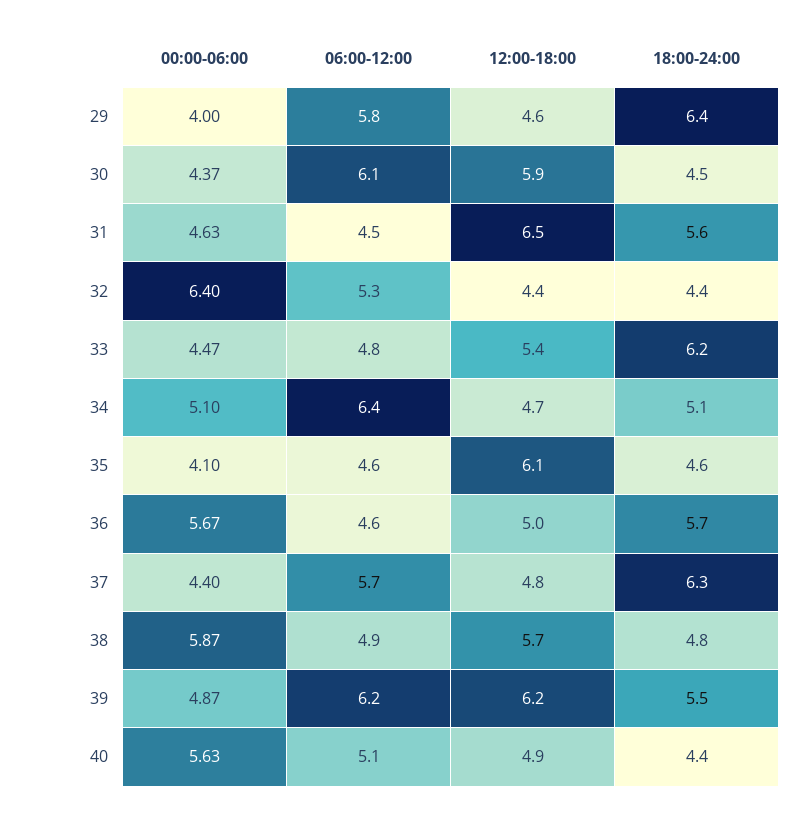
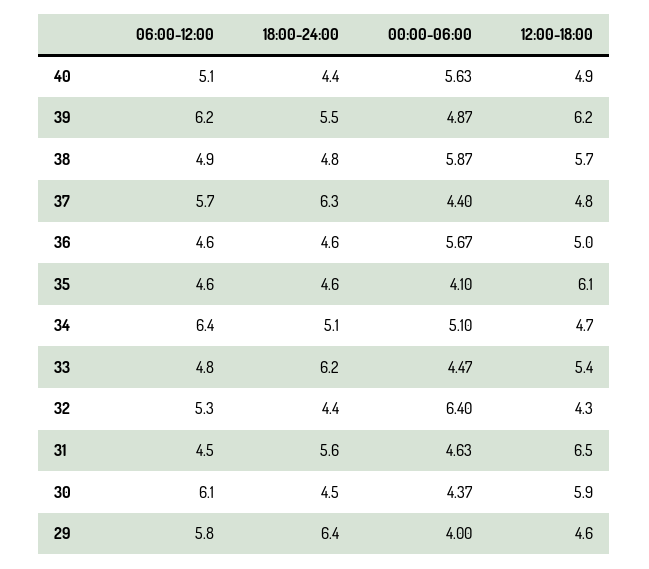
12:00-18:00, 32: 4.4 -> 4.3
18:00-24:00, 36: 5.7 -> 4.6

